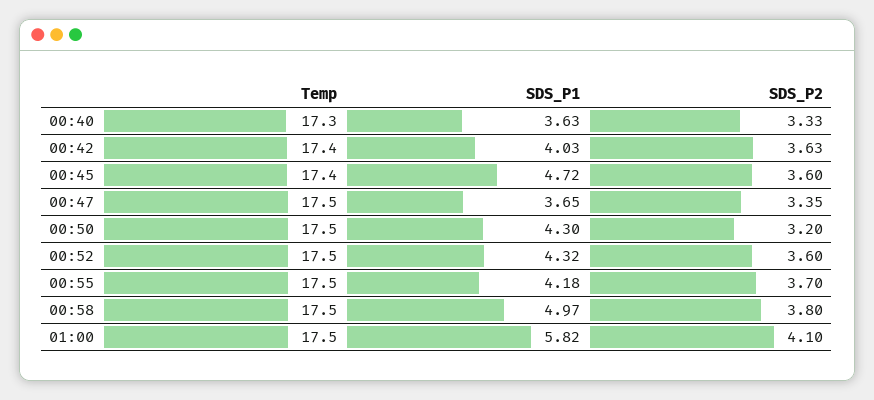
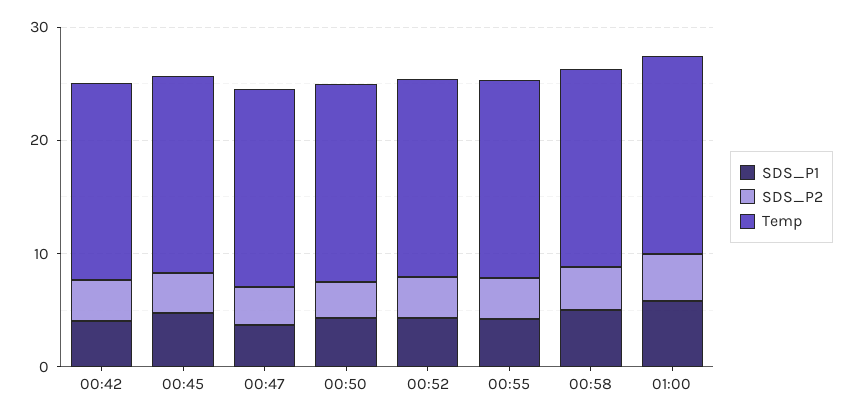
Temp, 00:40: 17.3 -> none
SDS_P1, 00:40: 3.63 -> none
SDS_P2, 00:40: 3.33 -> none

